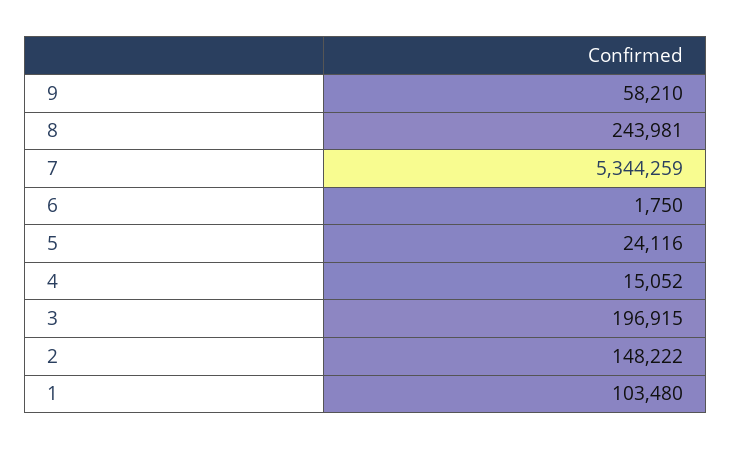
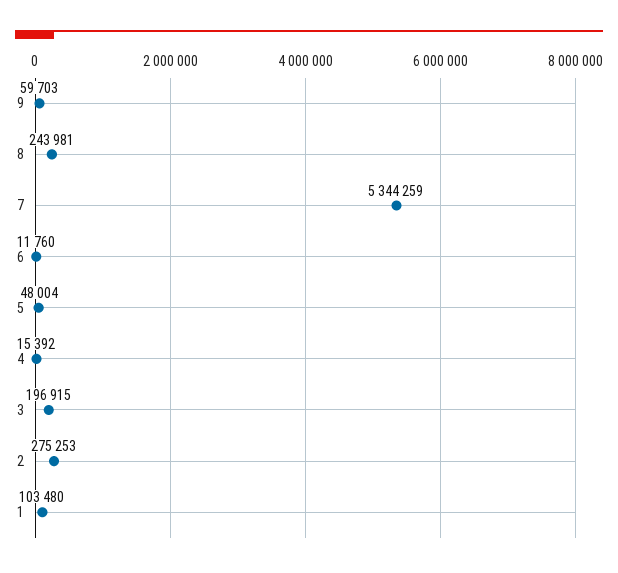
9: 58210 -> 59703
6: 1750 -> 11760
5: 24116 -> 48004
4: 15052 -> 15392
2: 148222 -> 275253

